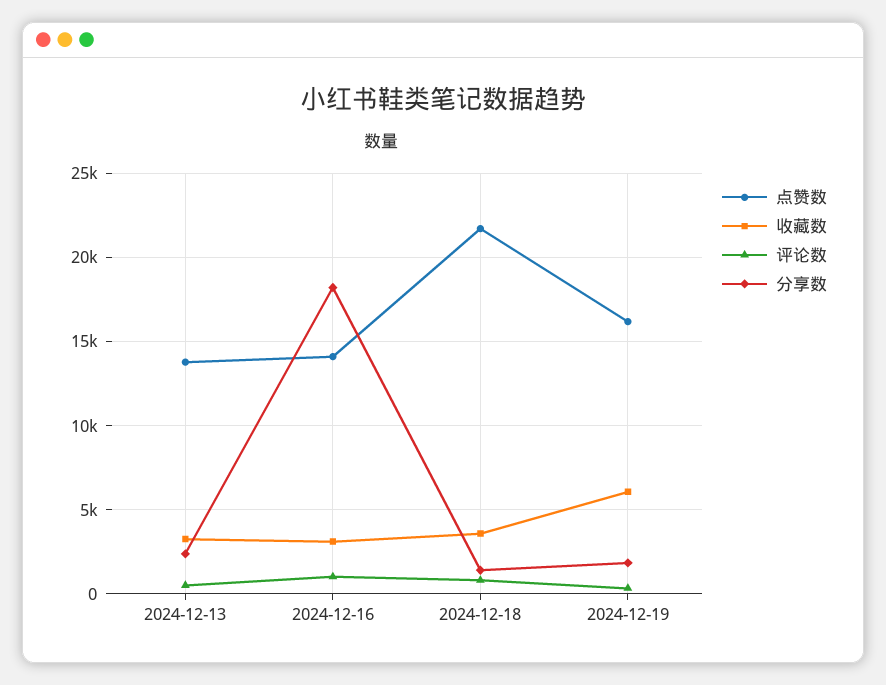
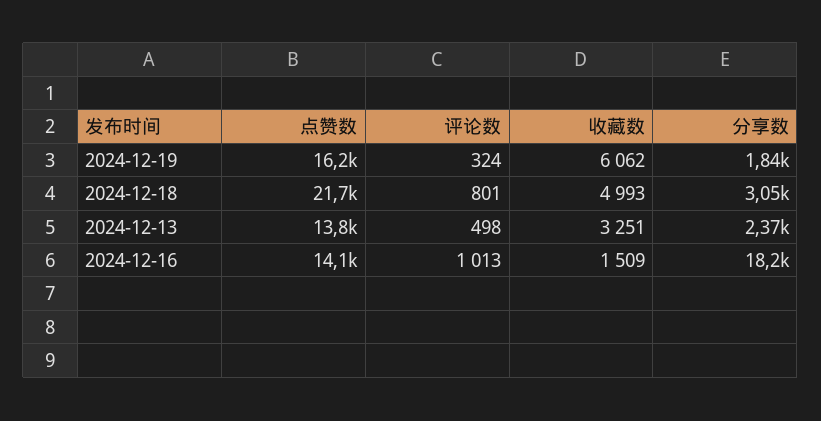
收藏数, 2024-12-16: 3000 -> 1509
收藏数, 2024-12-18: 3500 -> 4993
分享数, 2024-12-18: 1500 -> 3050

